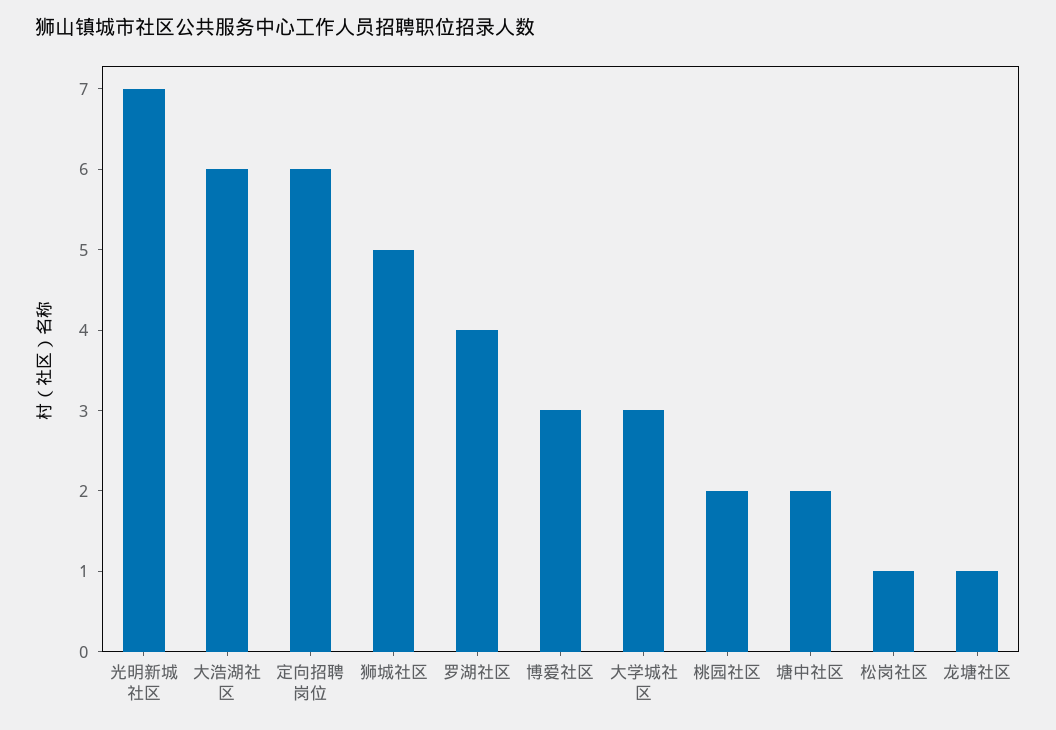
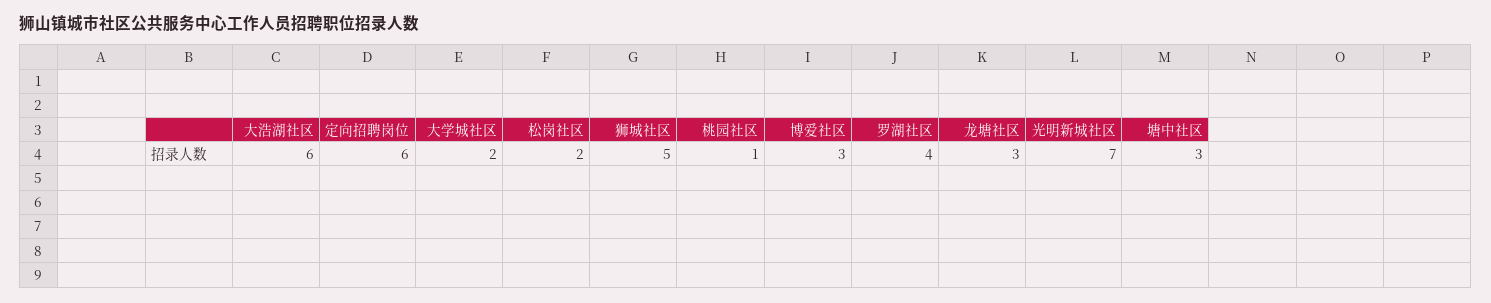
大学城社区: 3 -> 2
桃园社区: 2 -> 1
塘中社区: 2 -> 3
松岗社区: 1 -> 2
龙塘社区: 1 -> 3

